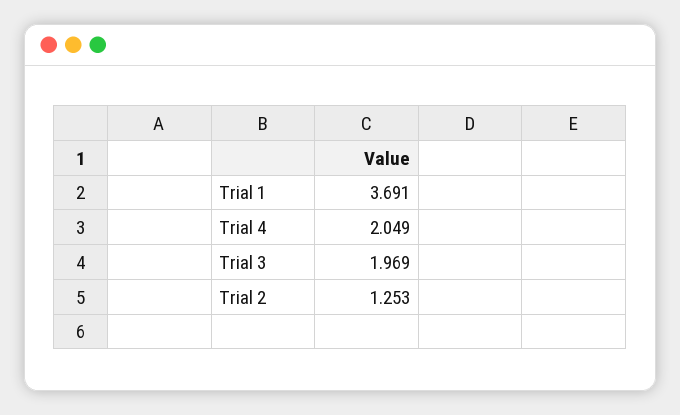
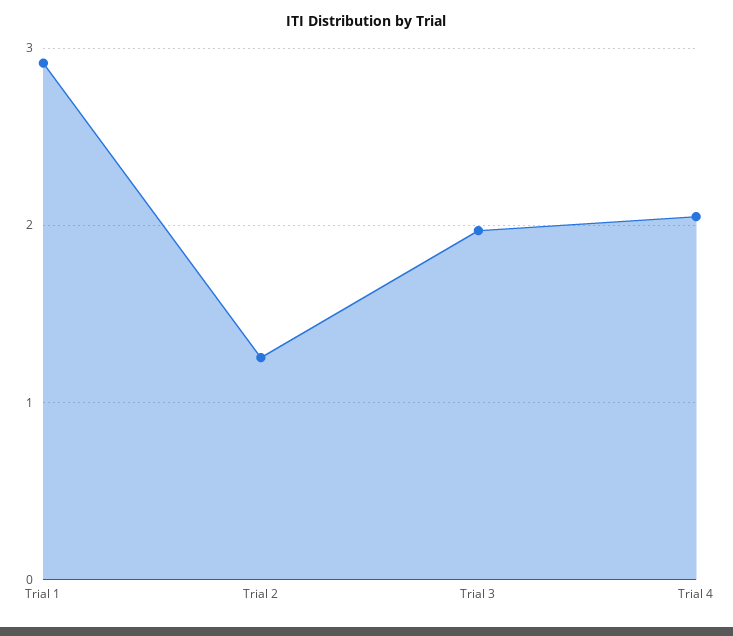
Trial 1: 3.691 -> 2.9

